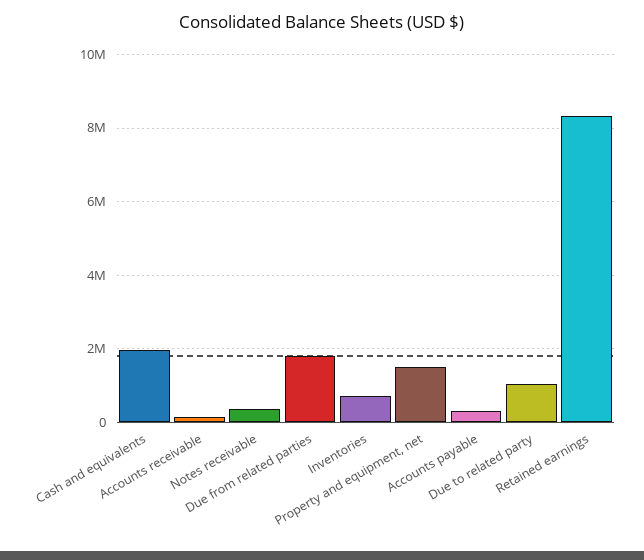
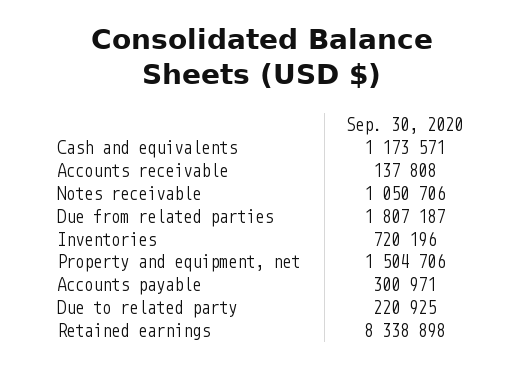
Cash and equivalents: 2000000 -> 1173571
Notes receivable: 400000 -> 1050706
Due to related party: 1000000 -> 220925

